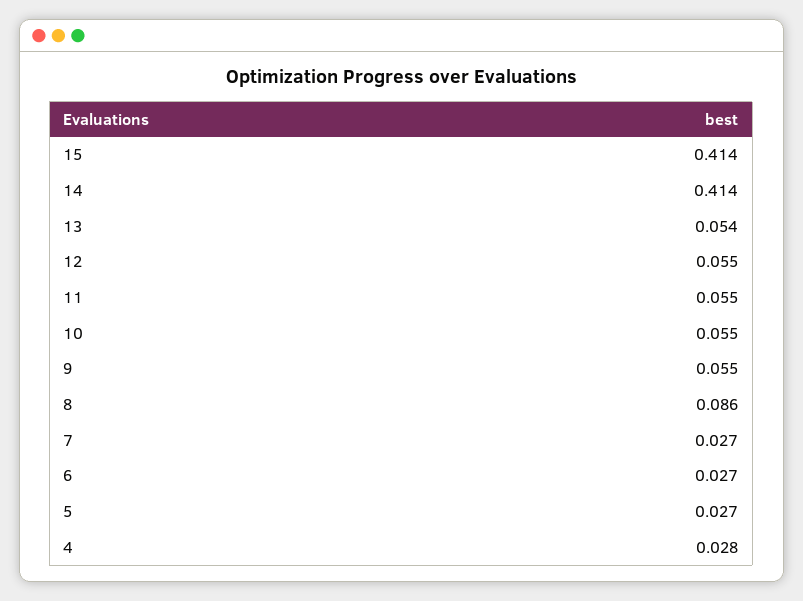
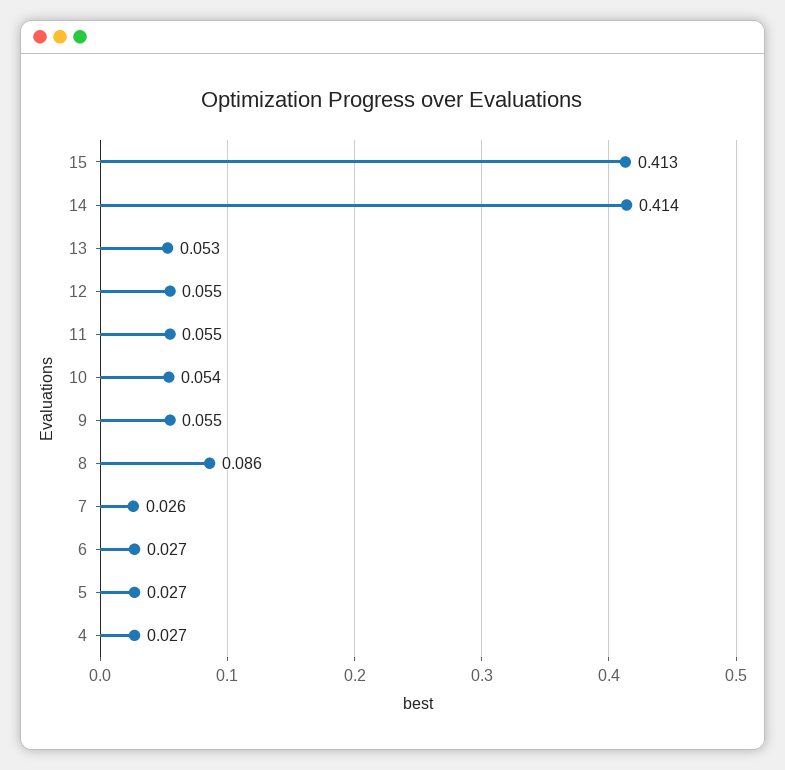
15: 0.414 -> 0.413
13: 0.054 -> 0.053
10: 0.055 -> 0.054
7: 0.027 -> 0.026
4: 0.028 -> 0.027

